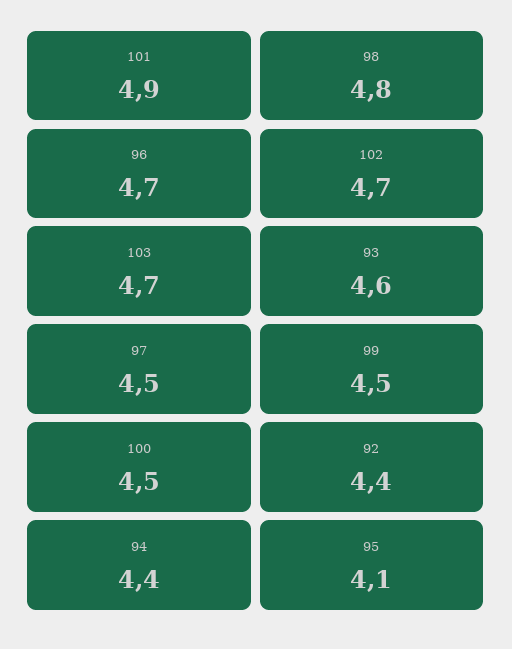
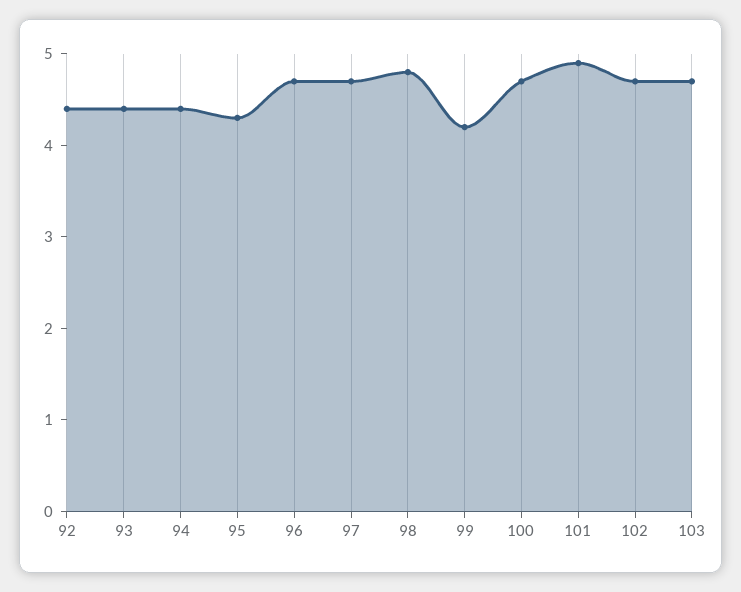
93: 4.6 -> 4.4
97: 4.5 -> 4.7
99: 4.5 -> 4.2
100: 4.5 -> 4.7
95: 4.1 -> 4.3

